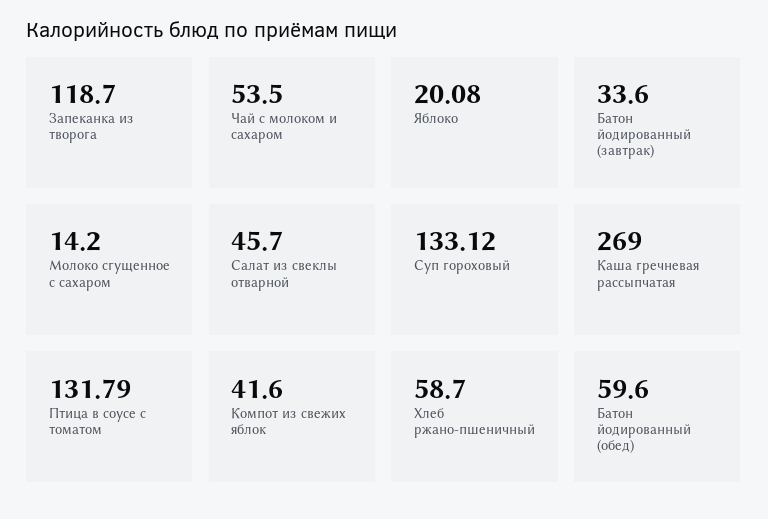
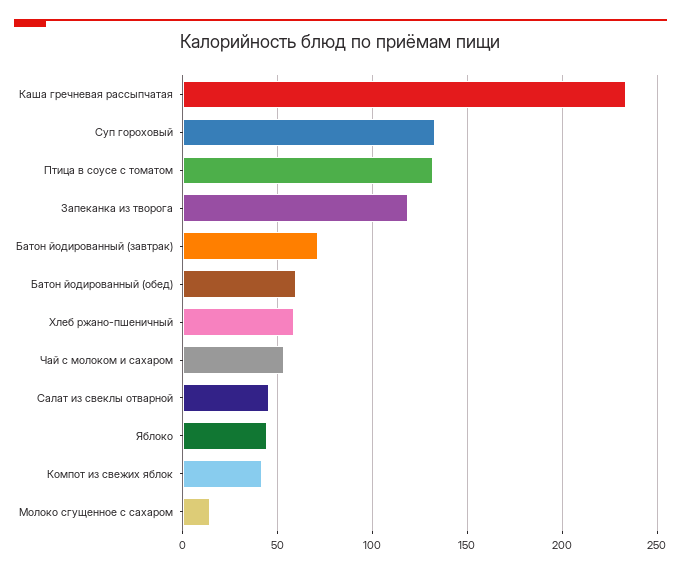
Яблоко: 20.08 -> 45
Батон йодированный (завтрак): 33.6 -> 70
Каша гречневая рассыпчатая: 269 -> 235

